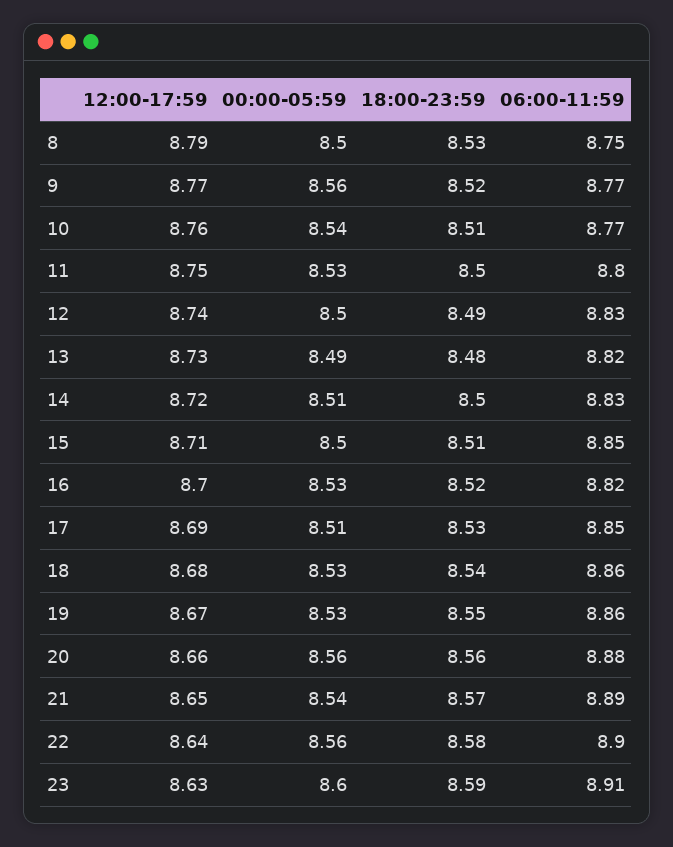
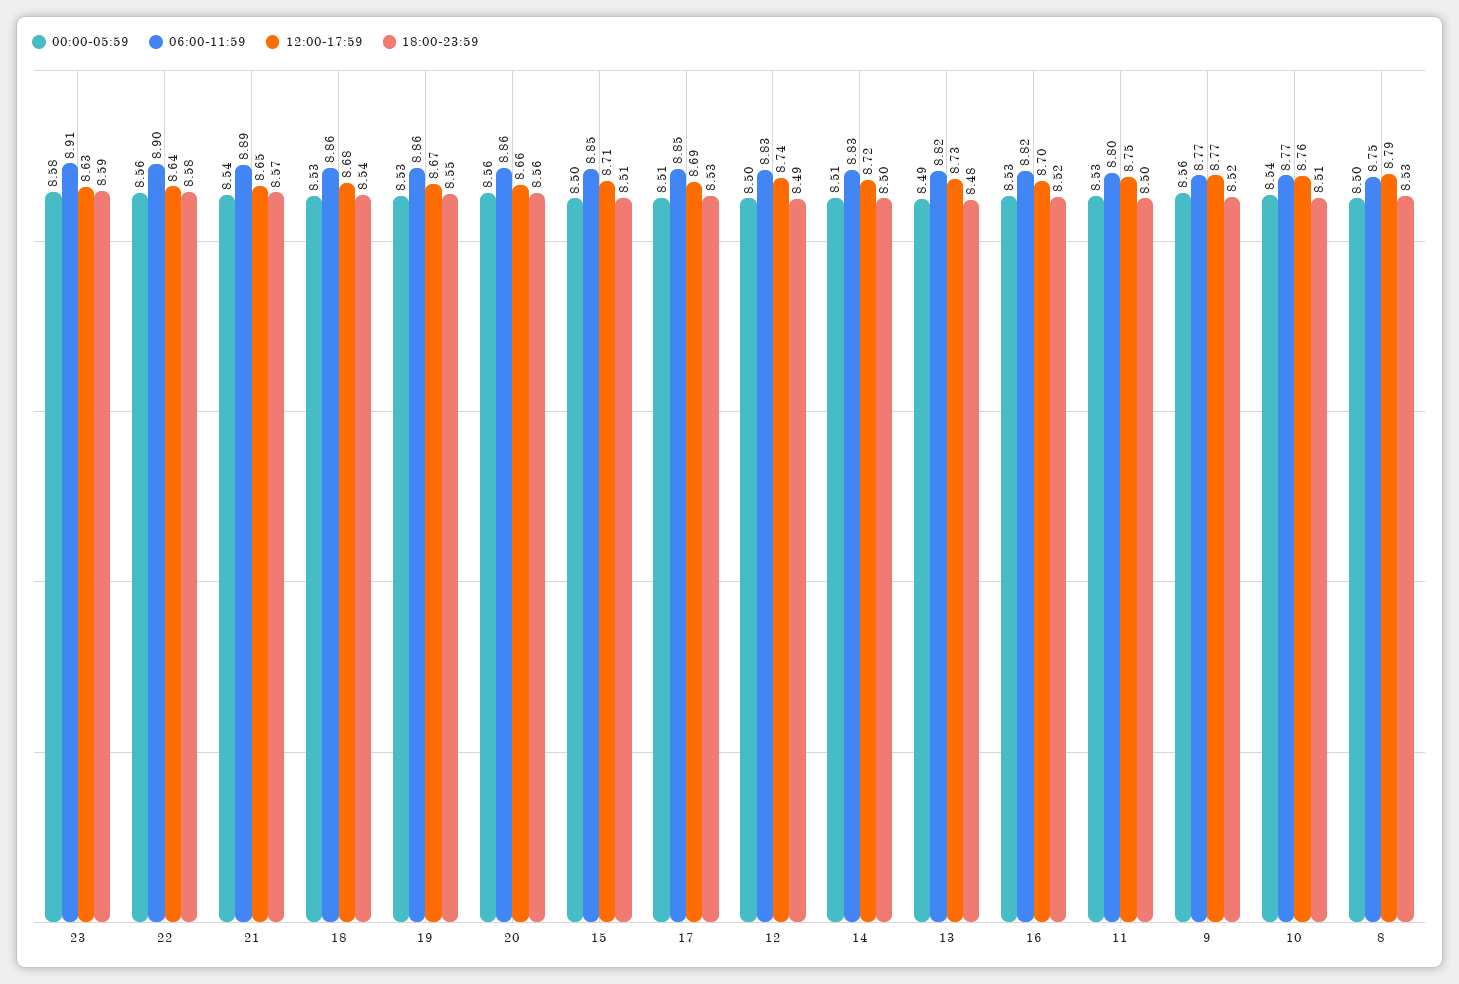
06:00-11:59, 20: 8.88 -> 8.86
00:00-05:59, 23: 8.6 -> 8.58

